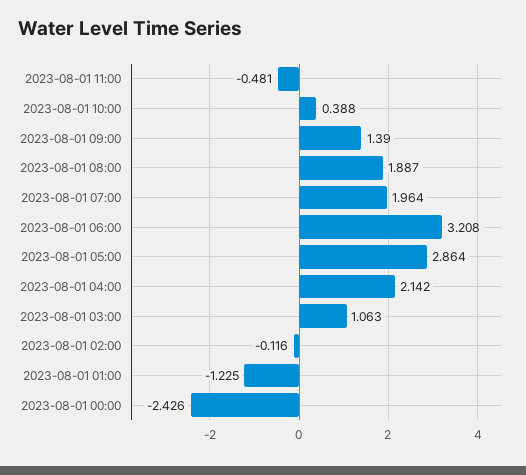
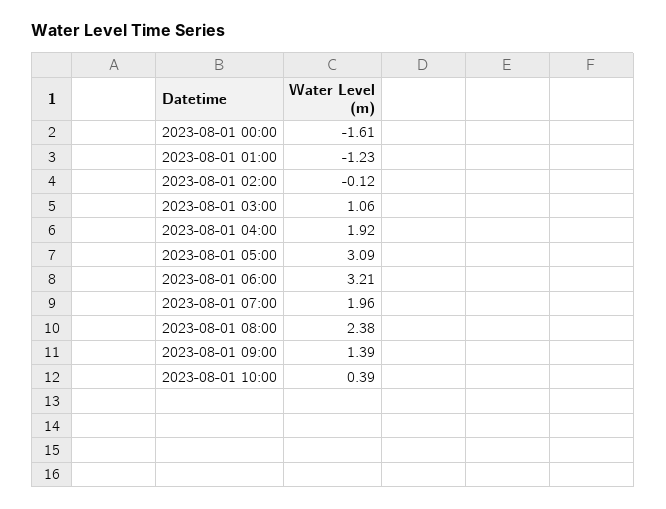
2023-08-01 11:00: -0.481 -> none
2023-08-01 08:00: 1.887 -> 2.38
2023-08-01 05:00: 2.864 -> 3.09
2023-08-01 04:00: 2.142 -> 1.92
2023-08-01 00:00: -2.426 -> -1.61

